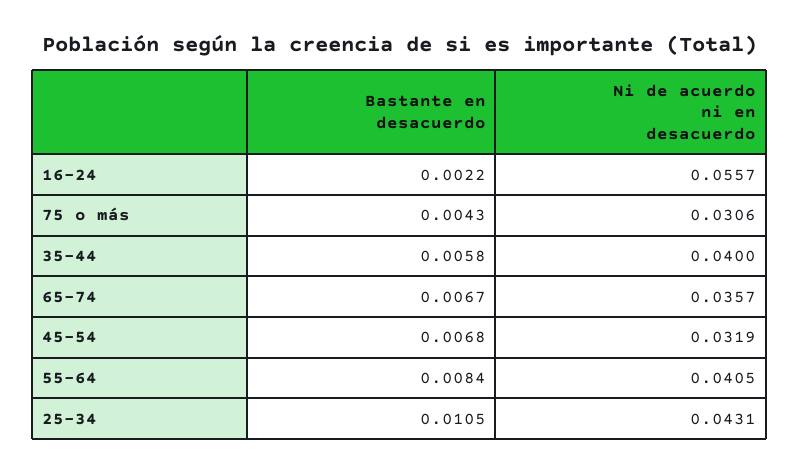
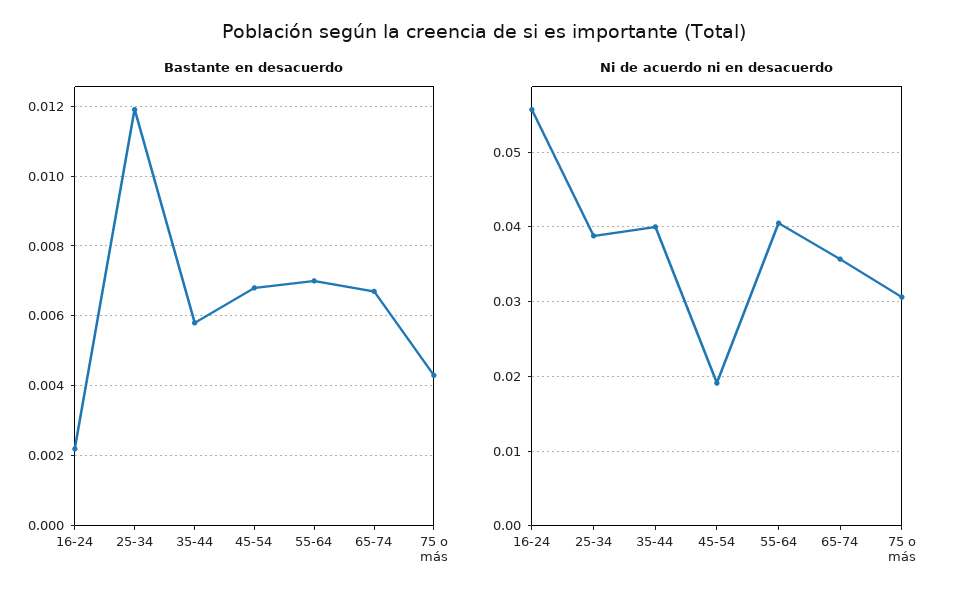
Ni de acuerdo ni en desacuerdo, 45-54: 0.0319 -> 0.019
Bastante en desacuerdo, 55-64: 0.0084 -> 0.007
Bastante en desacuerdo, 25-34: 0.0105 -> 0.012
Ni de acuerdo ni en desacuerdo, 25-34: 0.0431 -> 0.039

